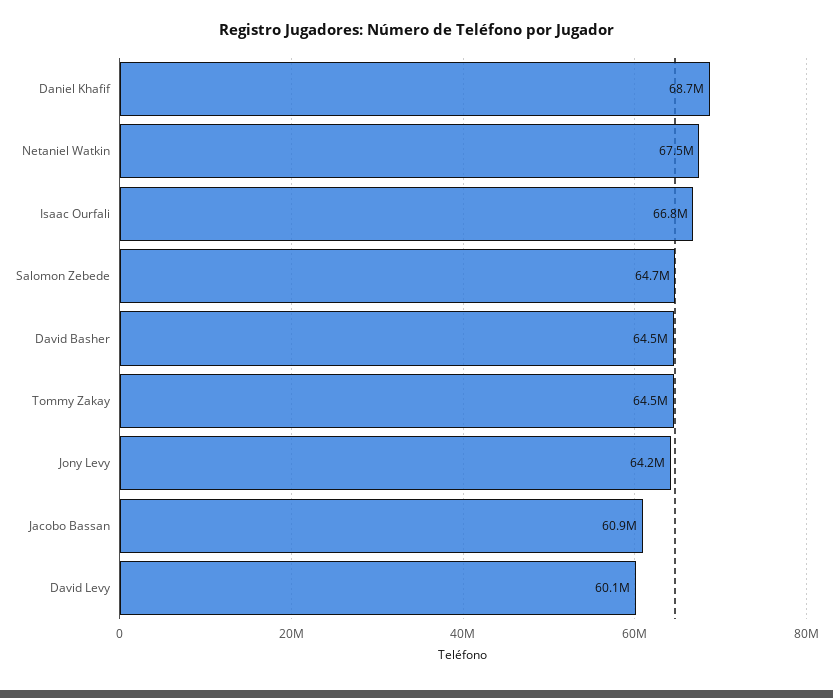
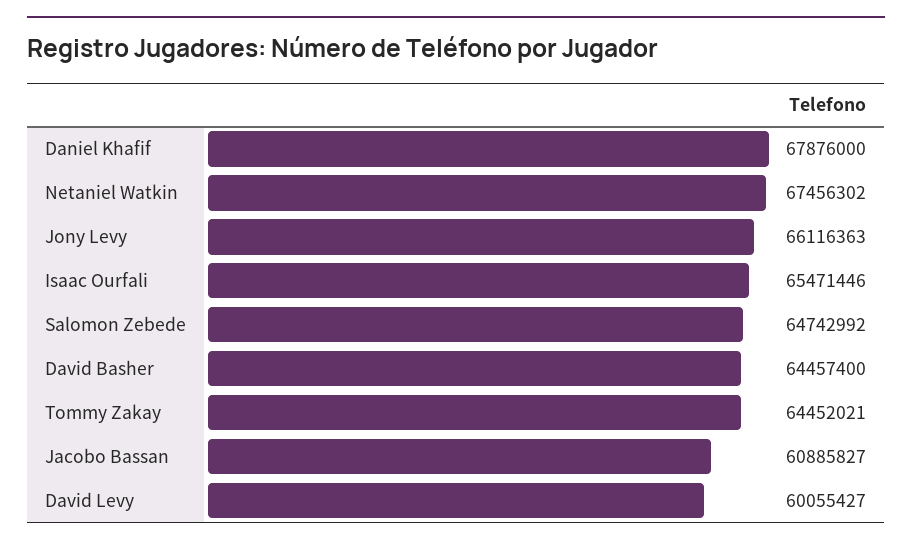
Daniel Khafif: 68700000 -> 67876000
Isaac Ourfali: 66800000 -> 65471446
Jony Levy: 64200000 -> 66116363

